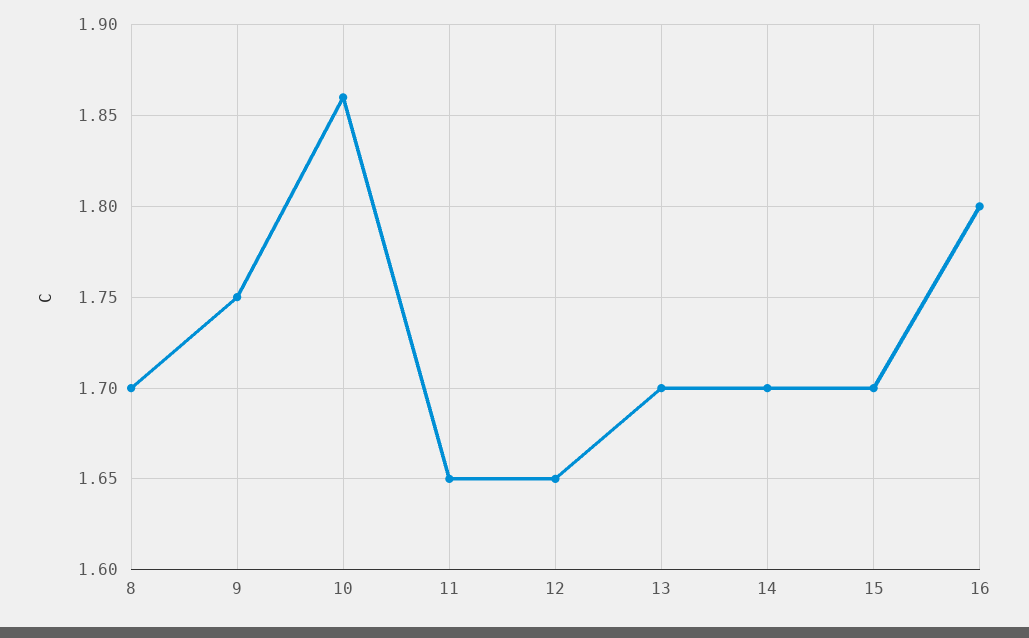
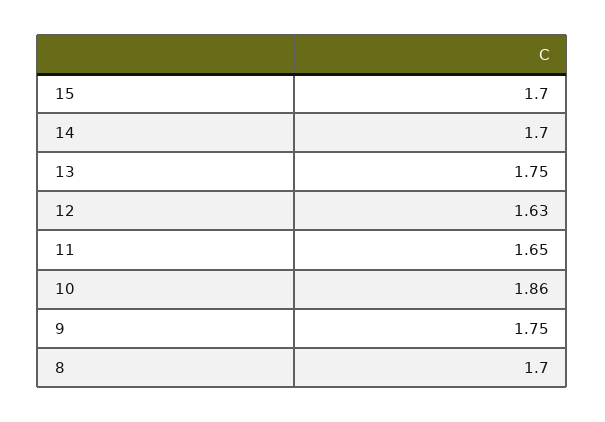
12: 1.65 -> 1.63
13: 1.7 -> 1.75
16: 1.8 -> none

